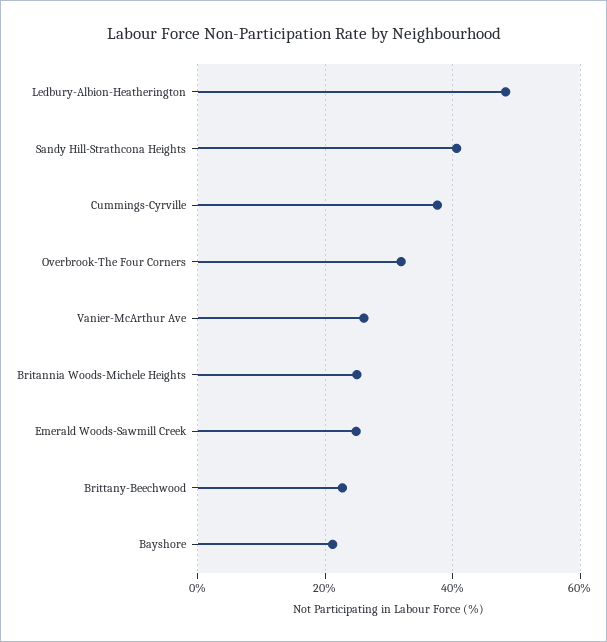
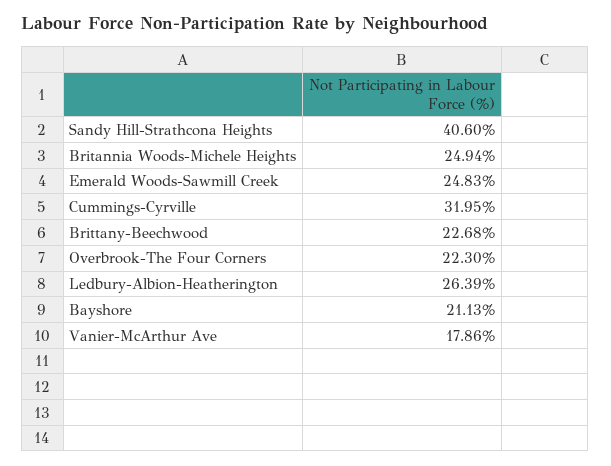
Ledbury-Albion-Heatherington: 48 -> 26.39
Cummings-Cyrville: 38 -> 31.95
Overbrook-The Four Corners: 32 -> 22.3
Vanier-McArthur Ave: 26 -> 17.86

